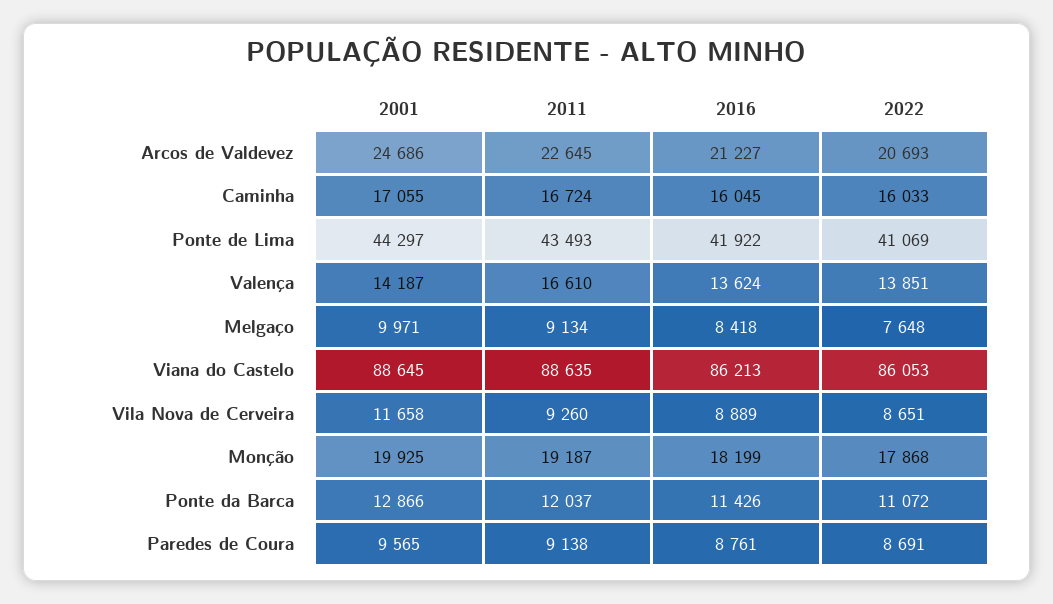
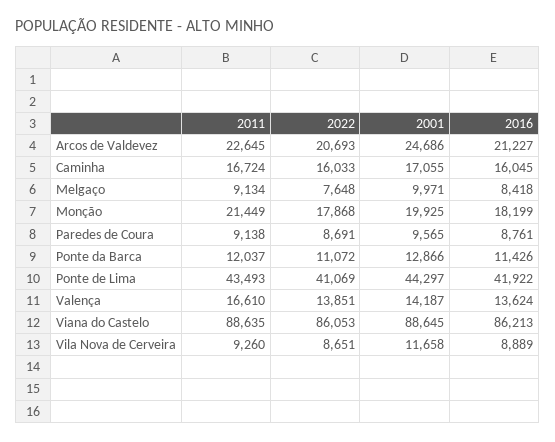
2011, Monção: 19187 -> 21449

